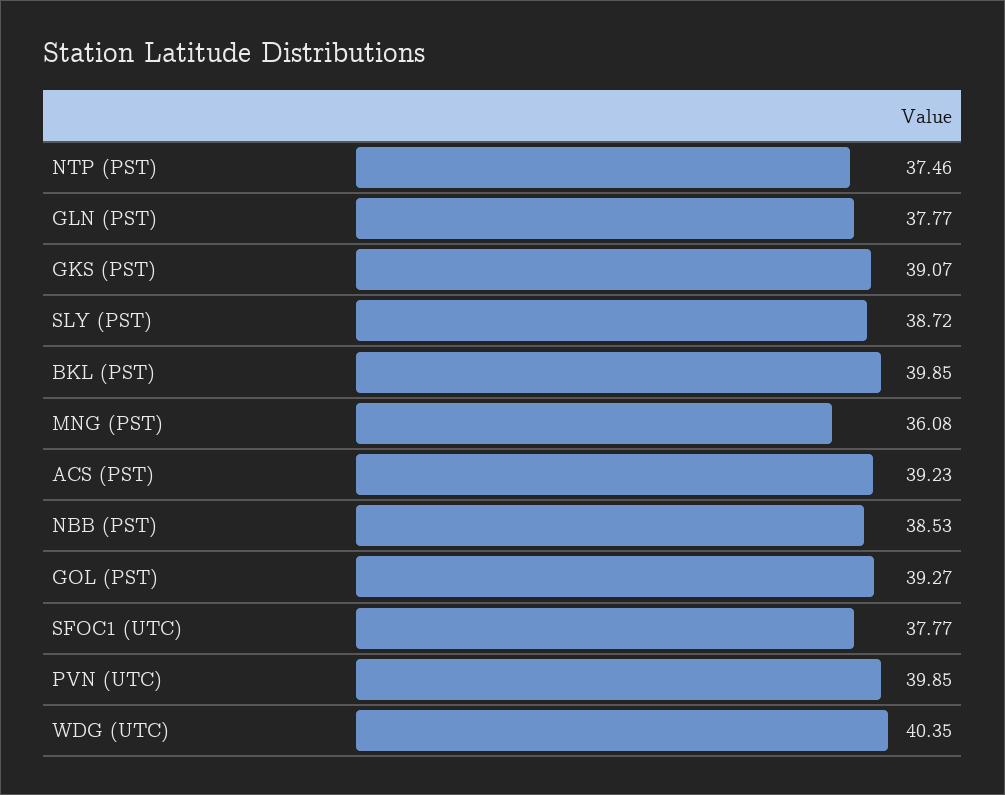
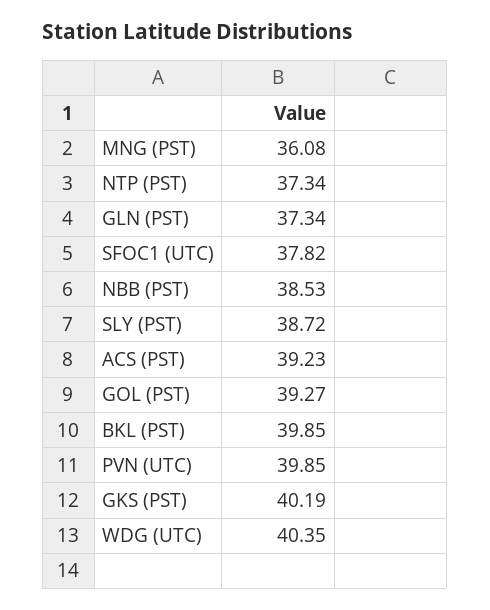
NTP (PST): 37.46 -> 37.34
GLN (PST): 37.77 -> 37.34
GKS (PST): 39.07 -> 40.19
SFOC1 (UTC): 37.77 -> 37.82

